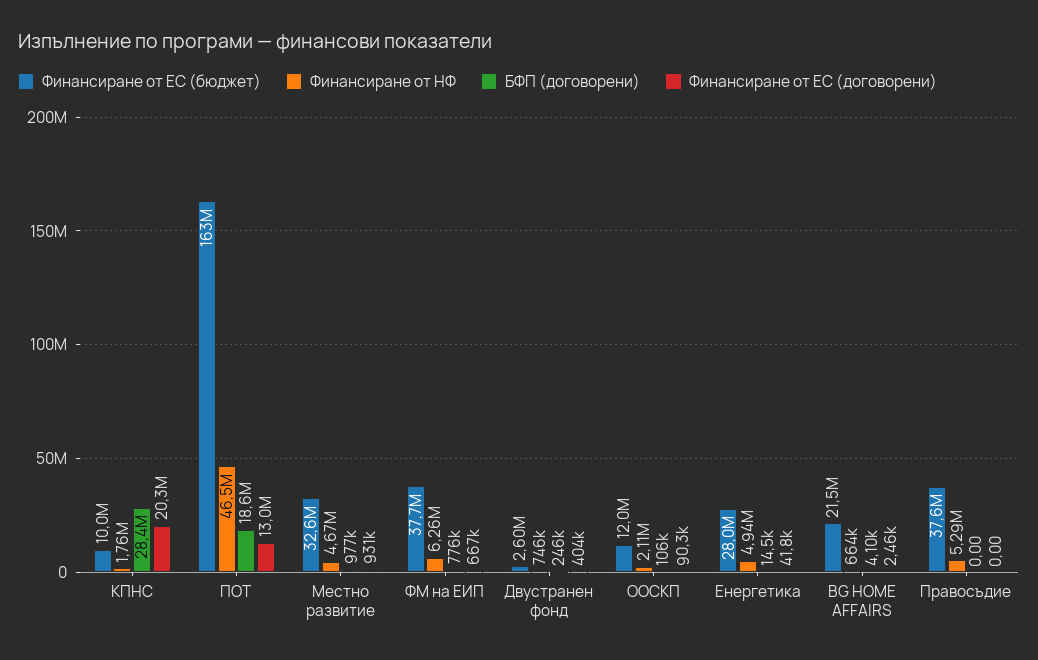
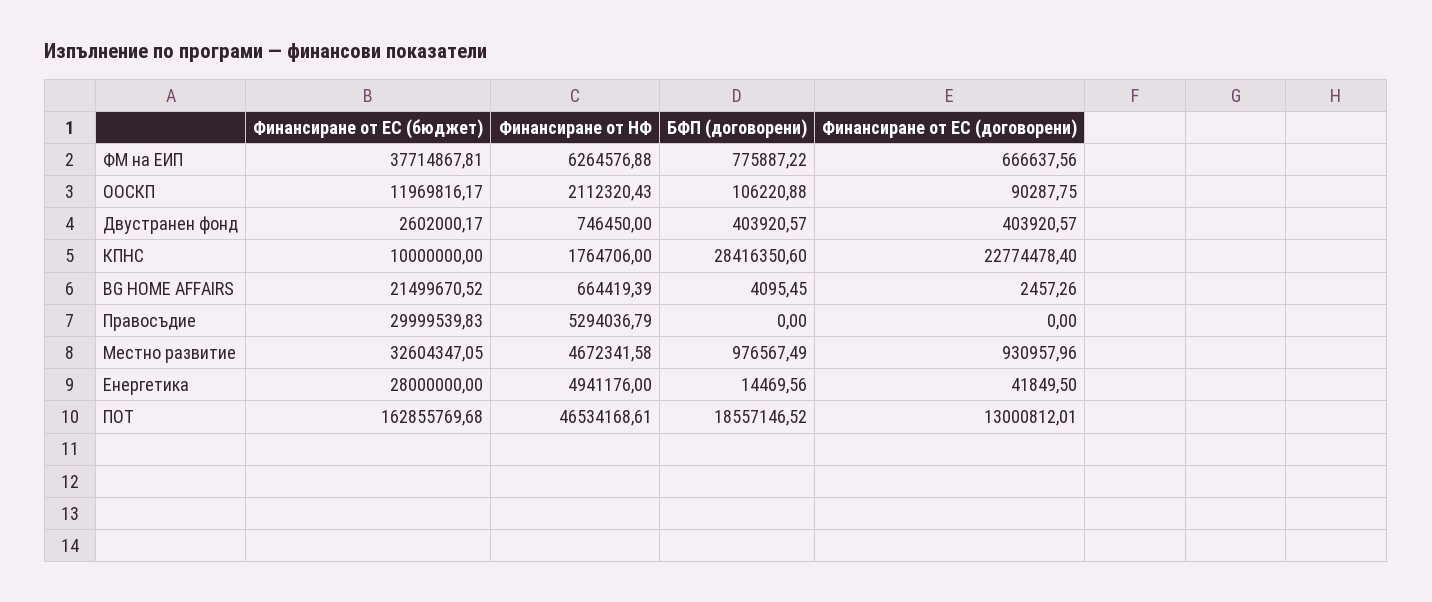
Финансиране от ЕС (договорени), КПНС: 20300000 -> 22774478.4
БФП (договорени), Двустранен фонд: 246000 -> 403920.57
Финансиране от ЕС (бюджет), Правосъдие: 37600000 -> 29999539.83

